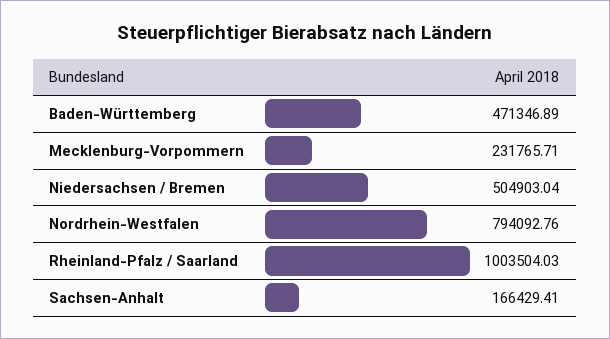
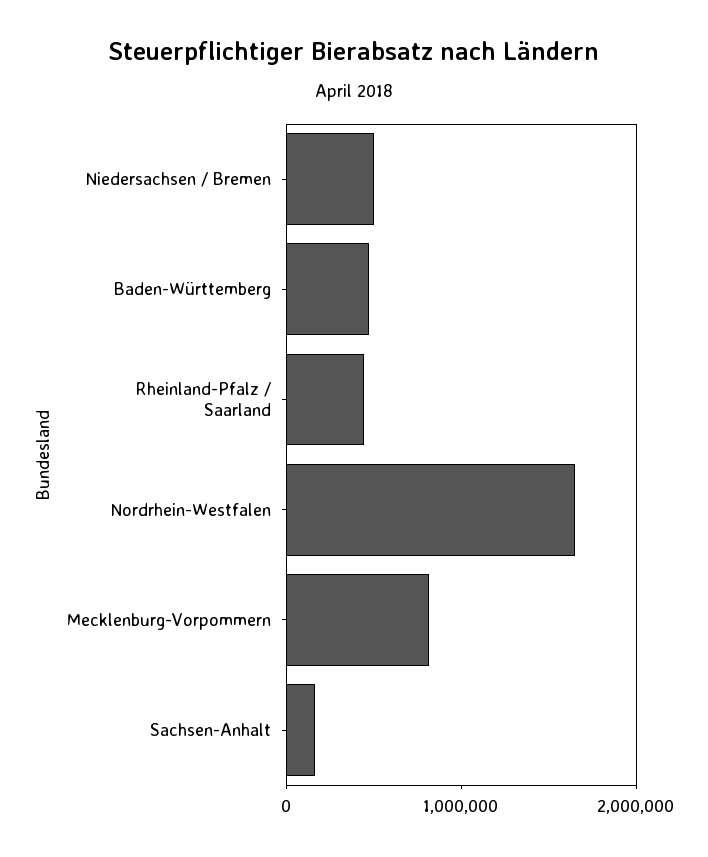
Mecklenburg-Vorpommern: 231765.71 -> 800000
Nordrhein-Westfalen: 794092.76 -> 1600000
Rheinland-Pfalz / Saarland: 1003504.03 -> 400000

